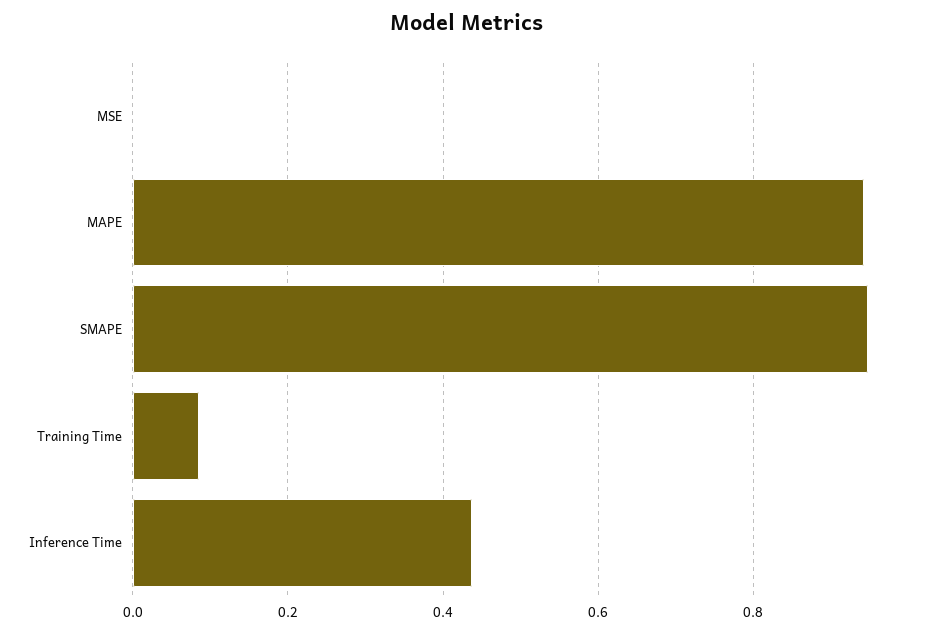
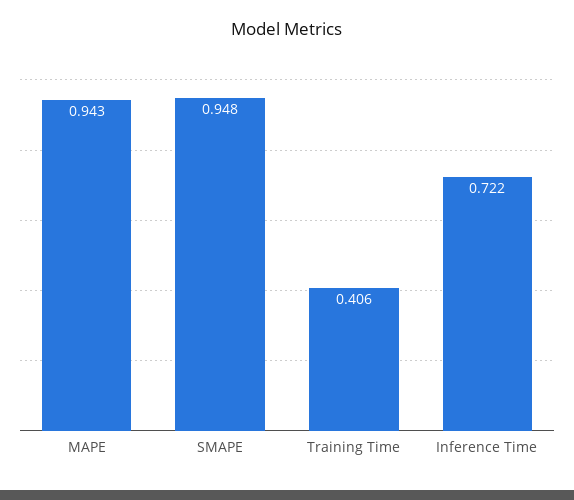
MSE: 0 -> none
Training Time: 0.08 -> 0.406
Inference Time: 0.44 -> 0.722

